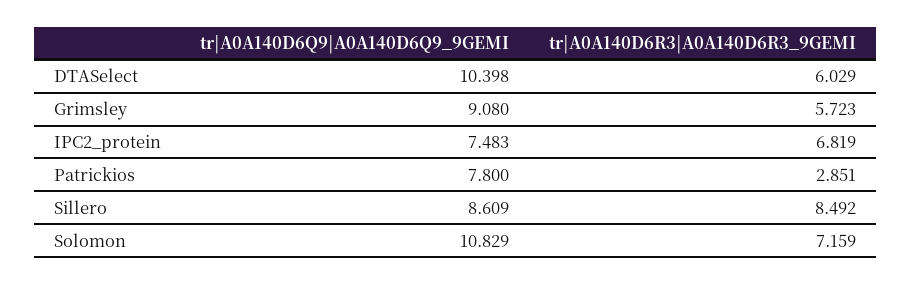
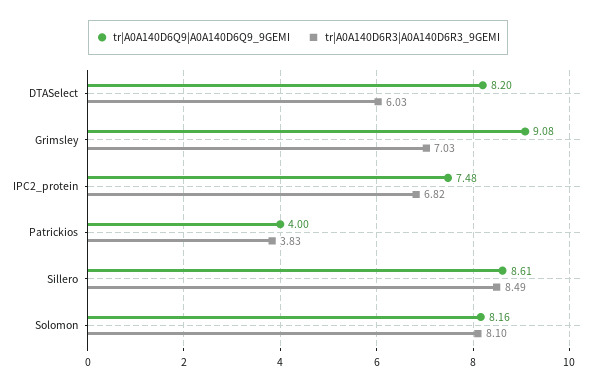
tr|A0A140D6Q9|A0A140D6Q9_9GEMI, DTASelect: 10.398 -> 8.2
tr|A0A140D6R3|A0A140D6R3_9GEMI, Grimsley: 5.723 -> 7.03
tr|A0A140D6Q9|A0A140D6Q9_9GEMI, Patrickios: 7.8 -> 4
tr|A0A140D6R3|A0A140D6R3_9GEMI, Patrickios: 2.851 -> 3.83
tr|A0A140D6Q9|A0A140D6Q9_9GEMI, Solomon: 10.829 -> 8.16
tr|A0A140D6R3|A0A140D6R3_9GEMI, Solomon: 7.159 -> 8.1

